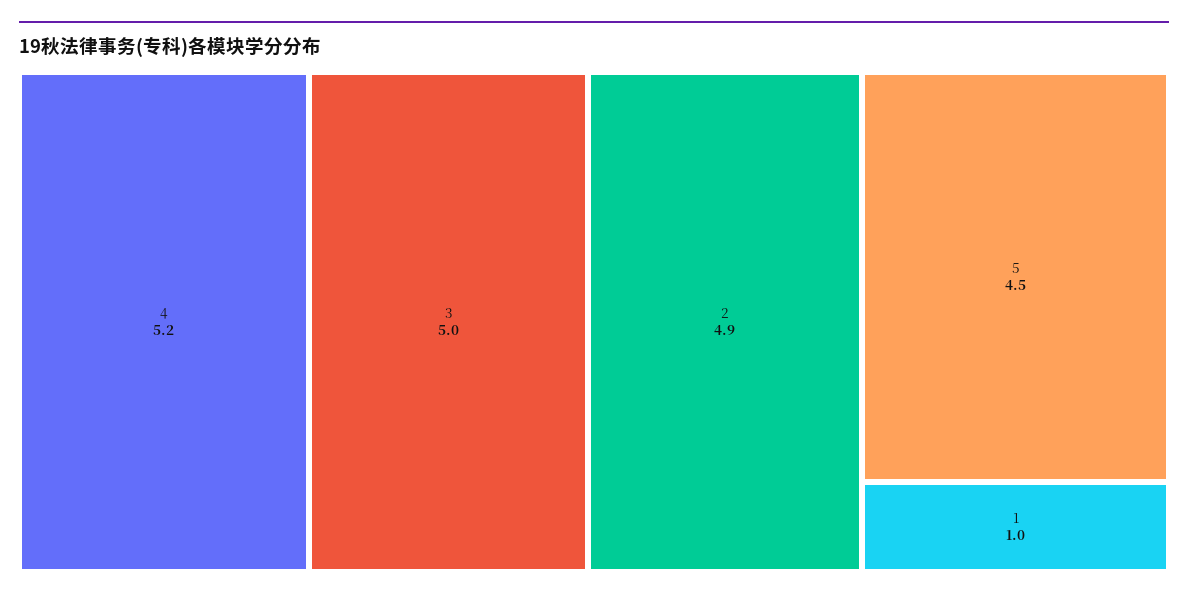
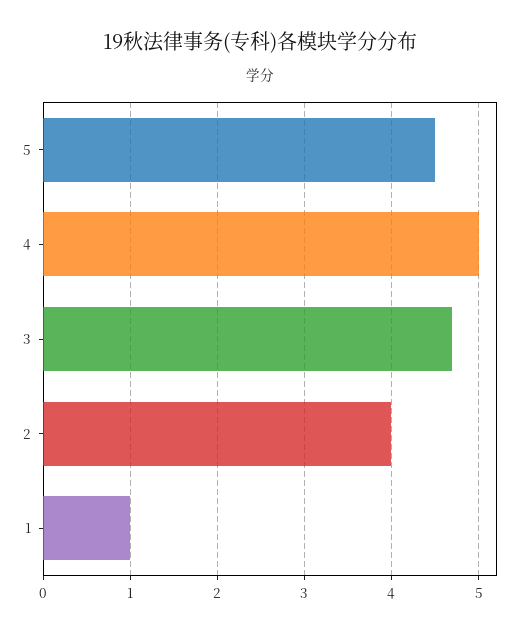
4: 5.2 -> 5
3: 5 -> 4.7
2: 4.9 -> 4

